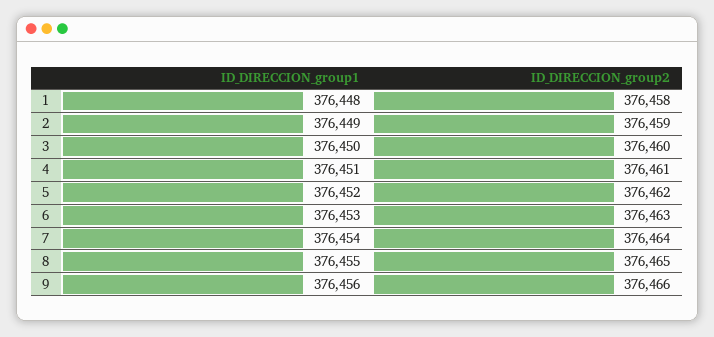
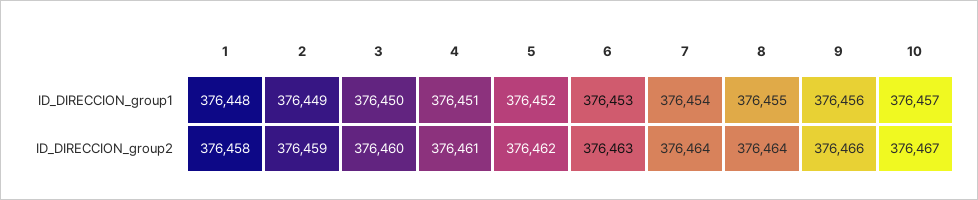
ID_DIRECCION_group2, 8: 376465 -> 376464
ID_DIRECCION_group1, 10: none -> 376457
ID_DIRECCION_group2, 10: none -> 376467

